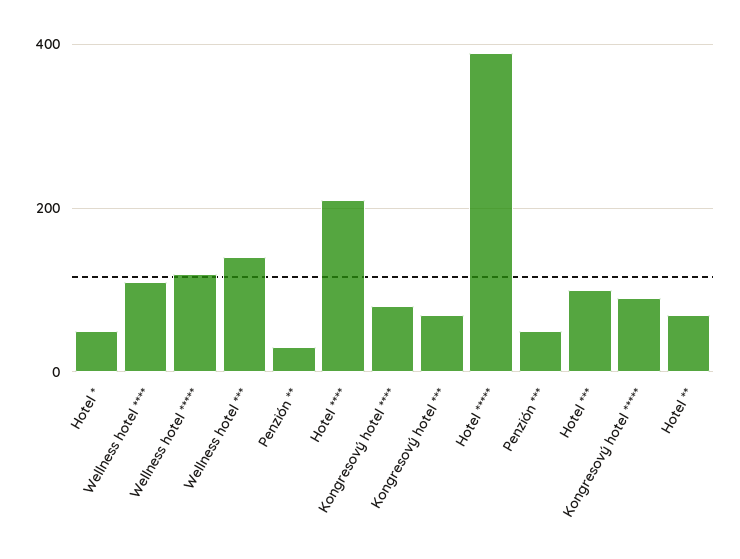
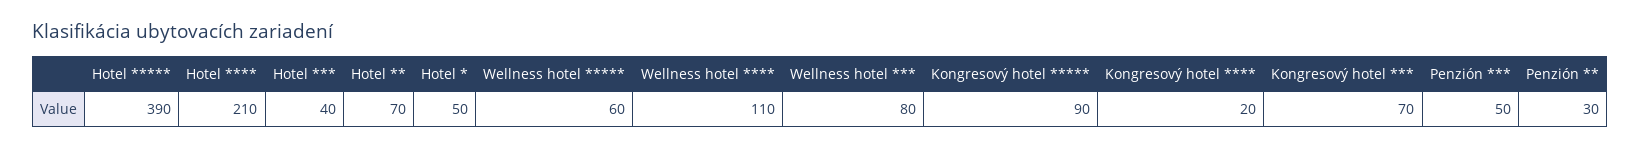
Wellness hotel *****: 120 -> 60
Wellness hotel ***: 140 -> 80
Kongresový hotel ****: 80 -> 20
Hotel ***: 100 -> 40

